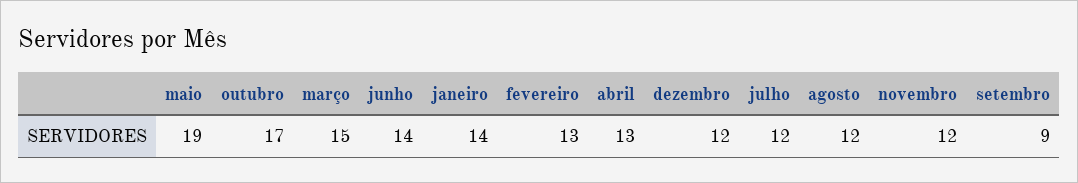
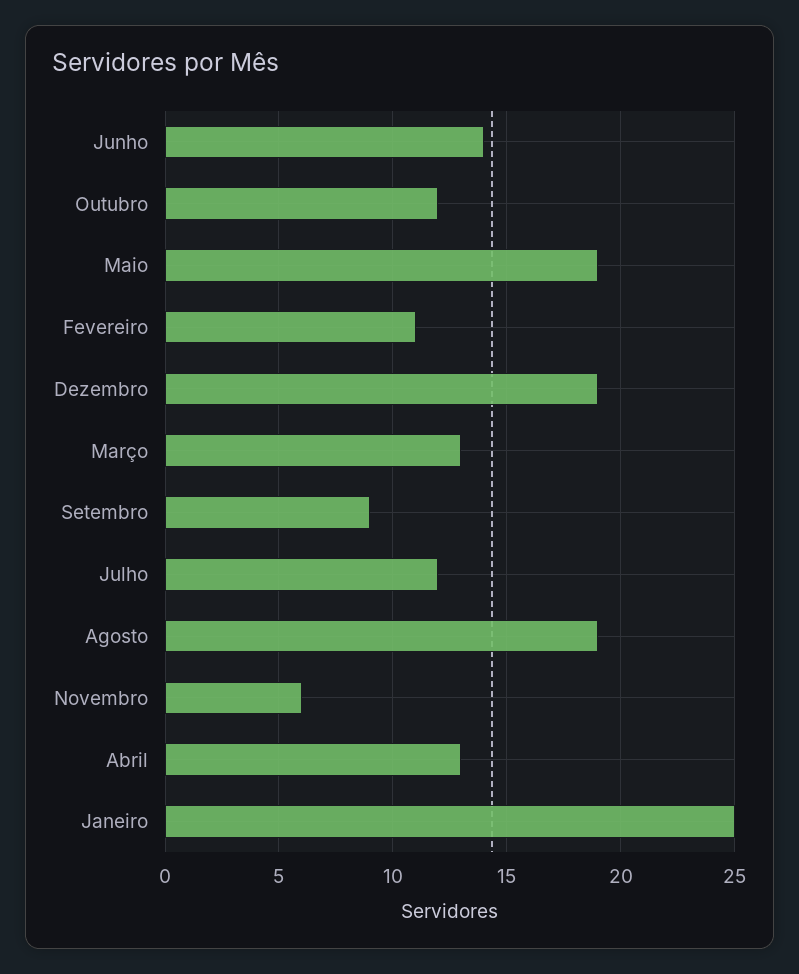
outubro: 17 -> 12
março: 15 -> 13
janeiro: 14 -> 25
fevereiro: 13 -> 11
dezembro: 12 -> 19
agosto: 12 -> 19
novembro: 12 -> 6

